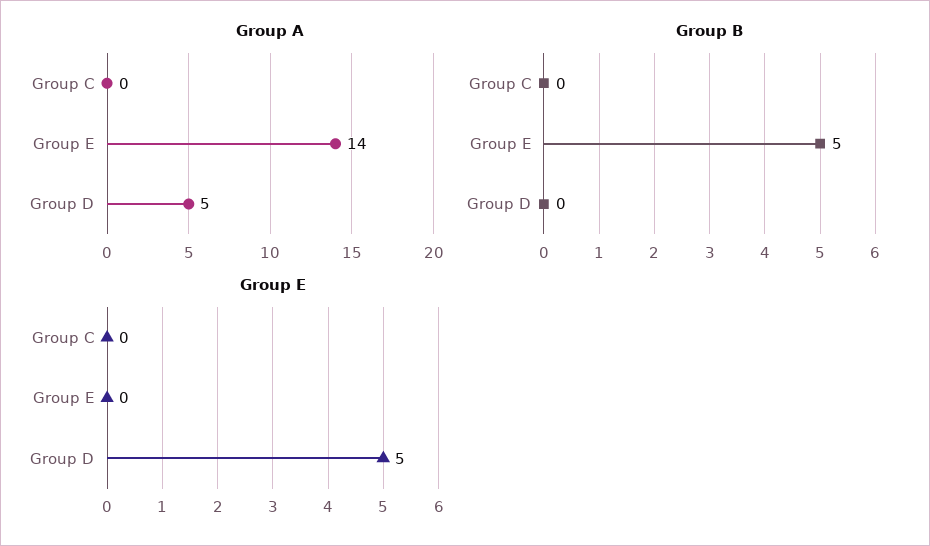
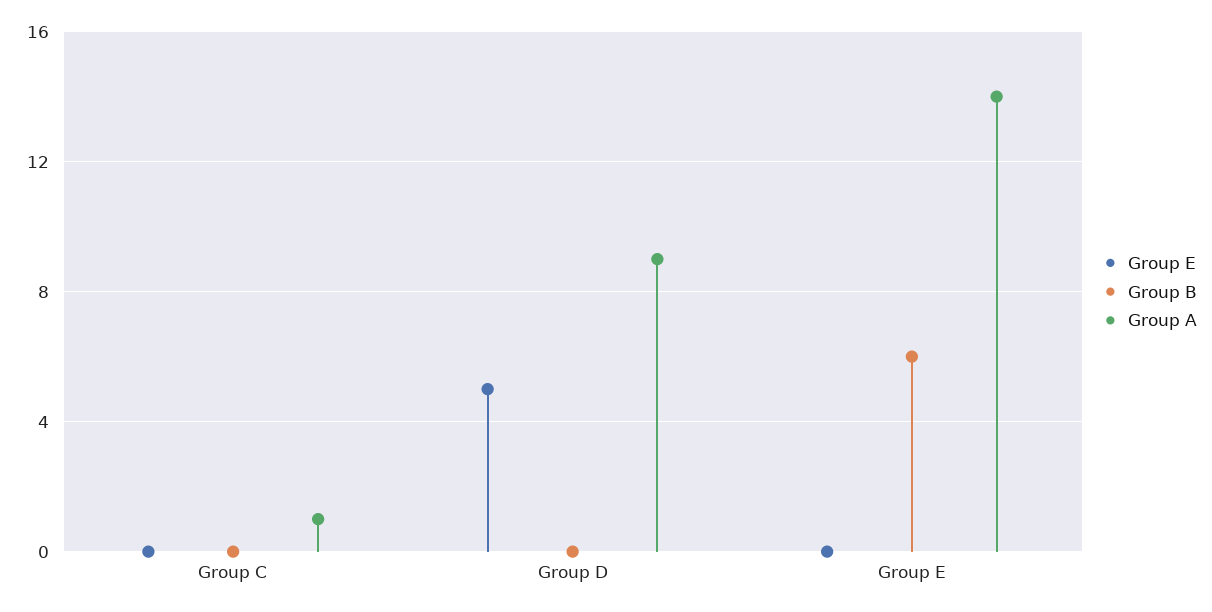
Group A, Group C: 0 -> 1
Group A, Group D: 5 -> 9
Group B, Group E: 5 -> 6

